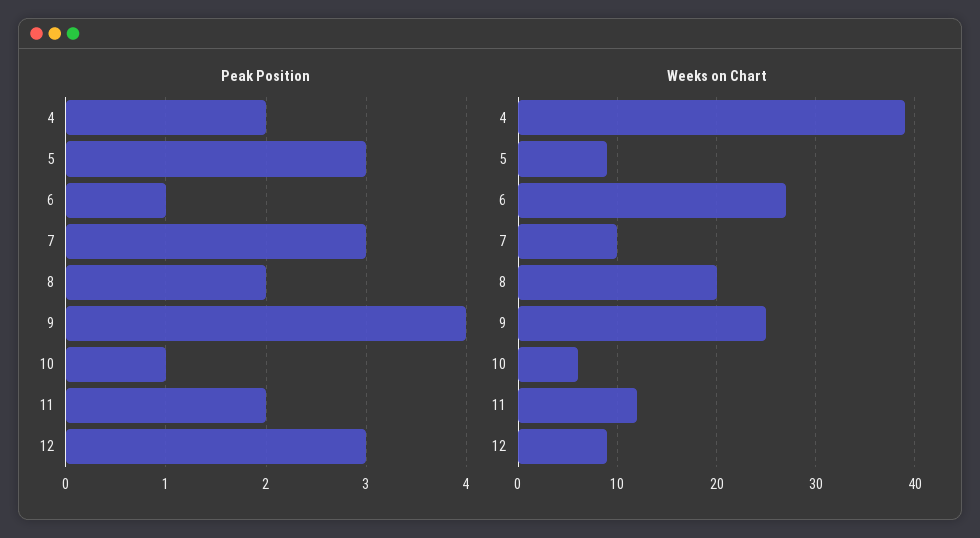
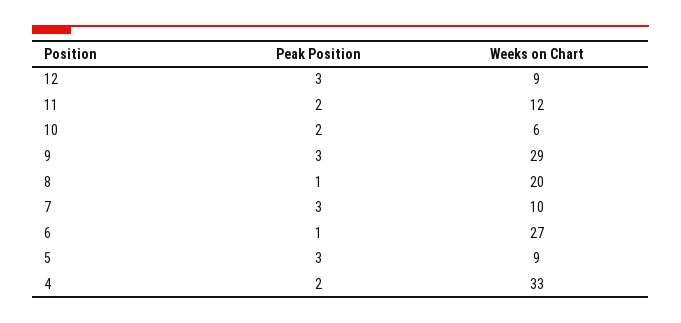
Peak Position, 8: 2 -> 1
Peak Position, 9: 4 -> 3
Peak Position, 10: 1 -> 2
Weeks on Chart, 4: 39 -> 33
Weeks on Chart, 9: 25 -> 29

